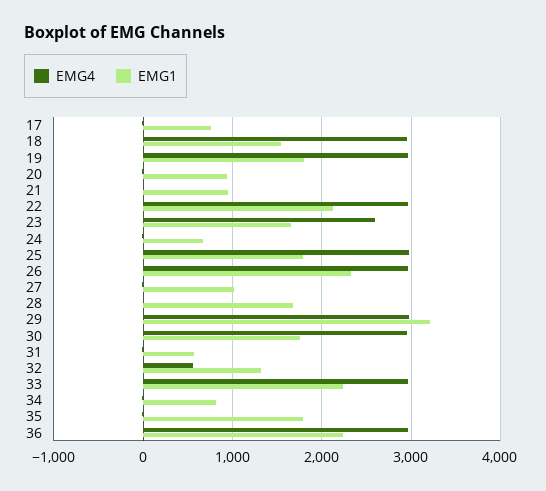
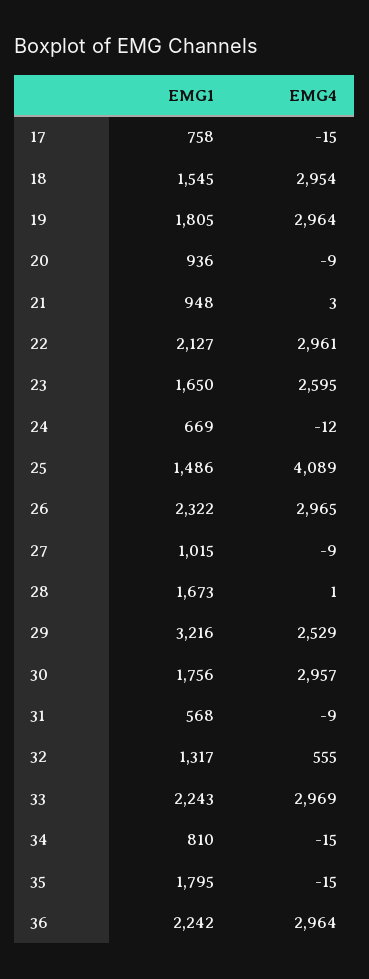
EMG4, 25: 3000 -> 4089
EMG1, 25: 1800 -> 1486
EMG4, 29: 3000 -> 2529

